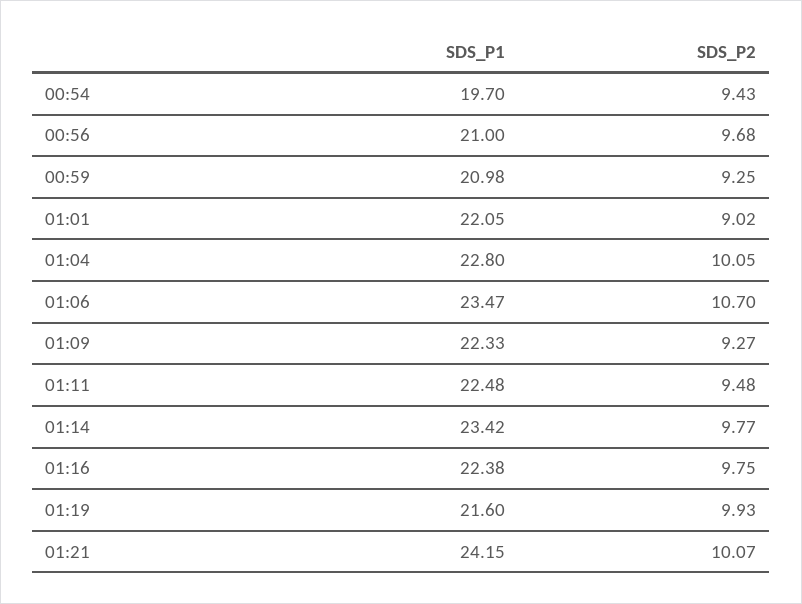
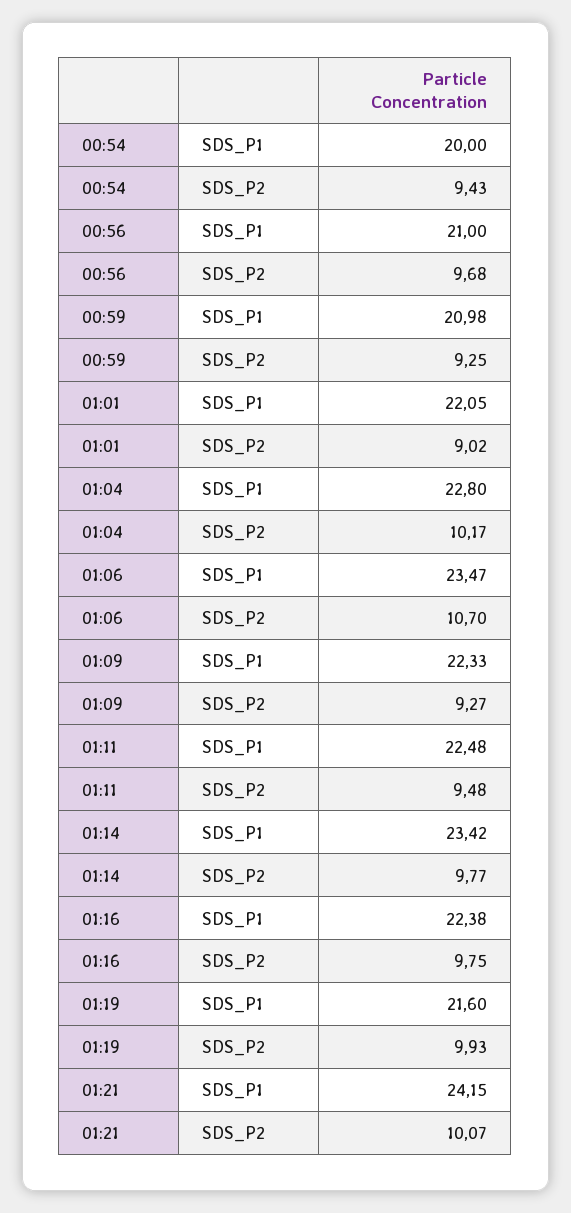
SDS_P1, 00:54: 19.7 -> 20
SDS_P2, 01:04: 10.05 -> 10.17

